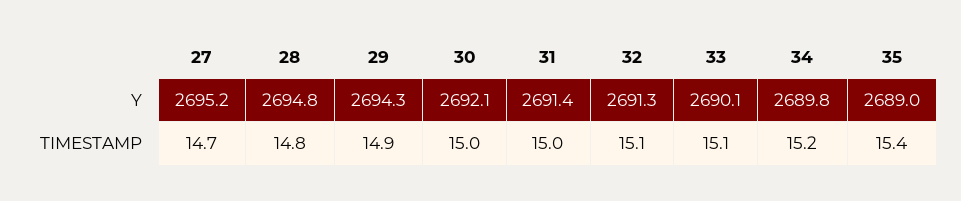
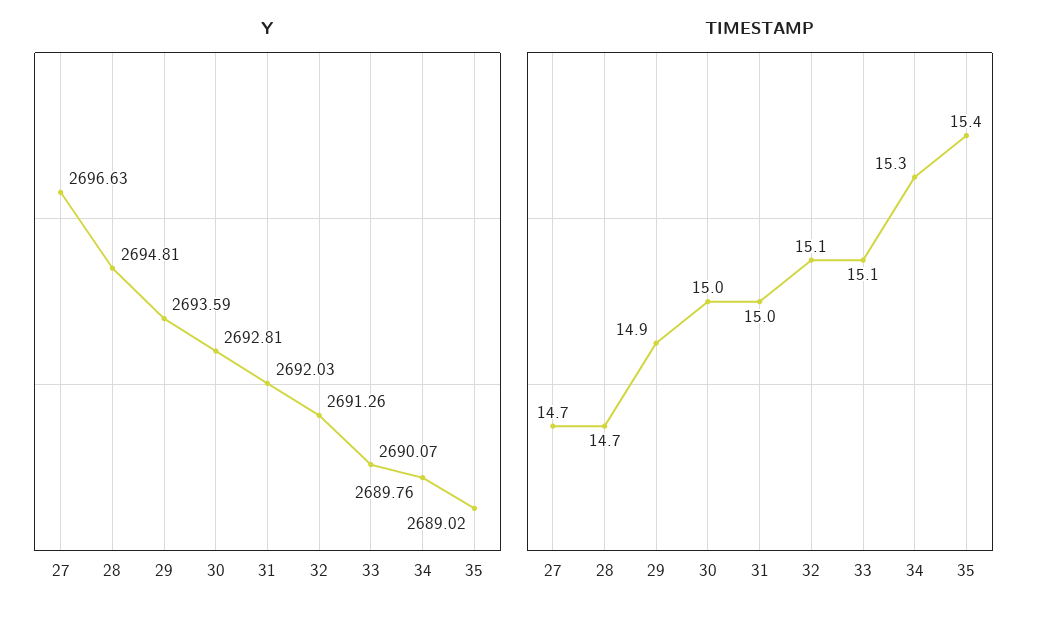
Y, 27: 2695.2 -> 2696.63
Y, 29: 2694.3 -> 2693.59
Y, 30: 2692.1 -> 2692.81
Y, 31: 2691.4 -> 2692.03
TIMESTAMP, 28: 14.8 -> 14.7
TIMESTAMP, 34: 15.2 -> 15.3

